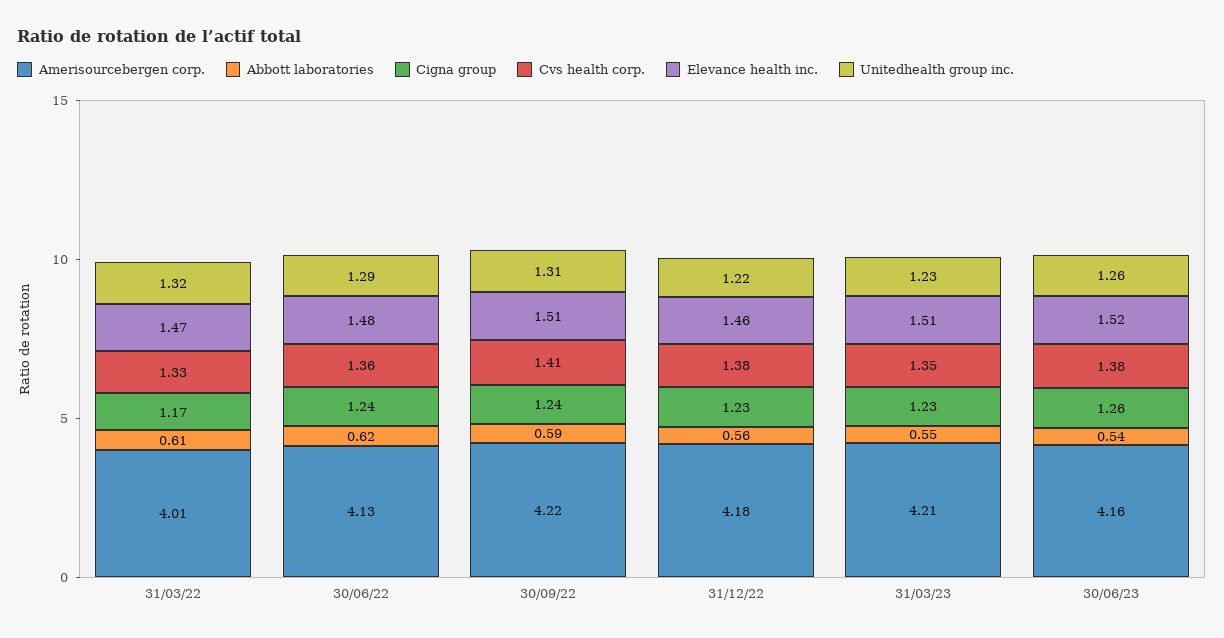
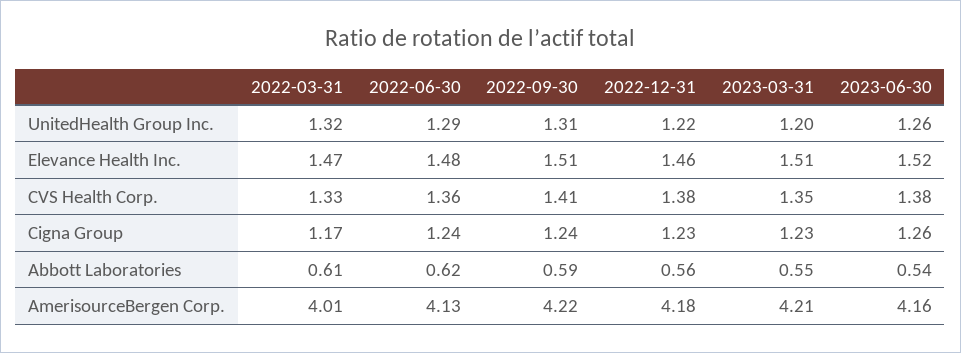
Unitedhealth group inc., 31/03/23: 1.23 -> 1.2

